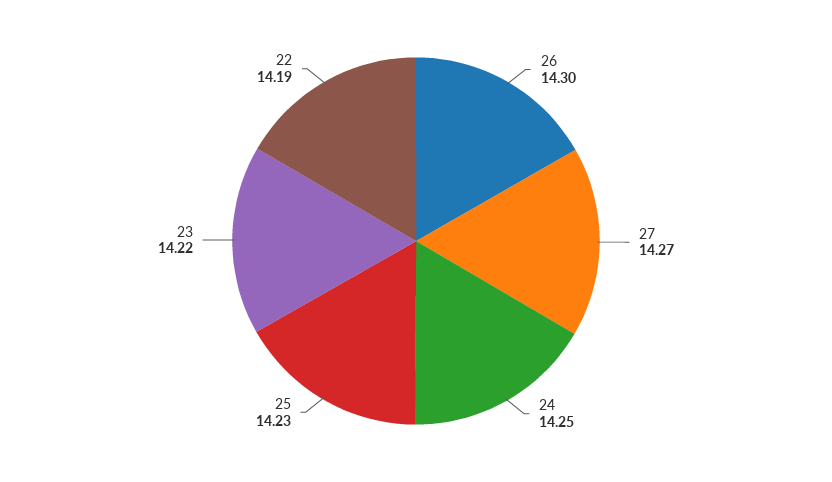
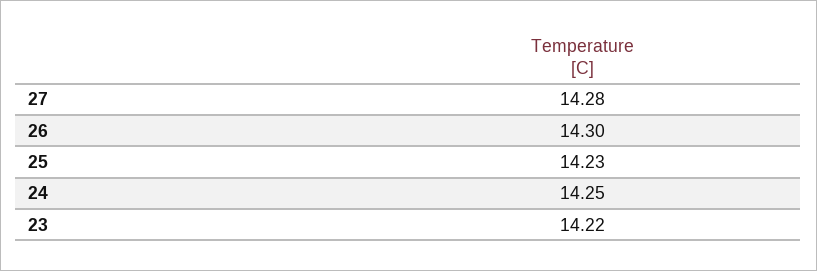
27: 14.27 -> 14.28
22: 14.19 -> none

